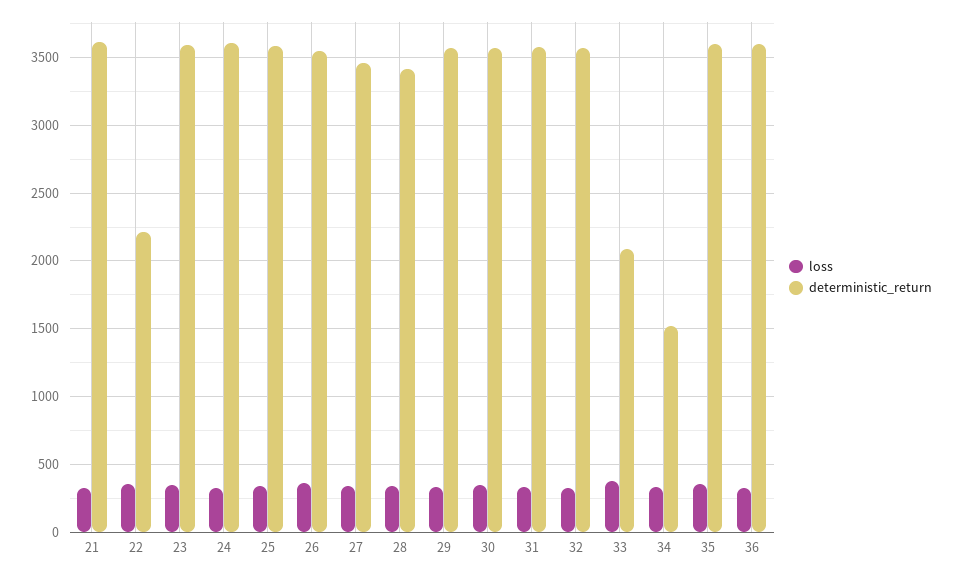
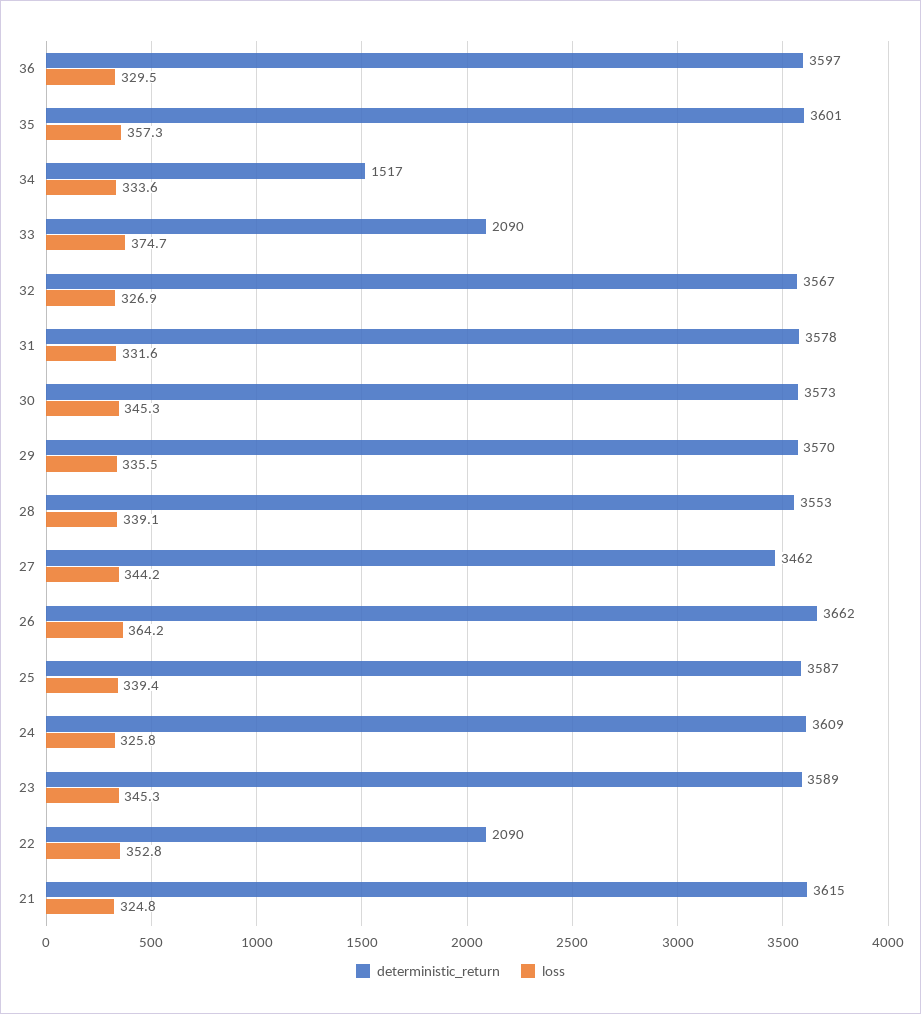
deterministic_return, 22: 2200 -> 2090
deterministic_return, 26: 3550 -> 3662
deterministic_return, 28: 3400 -> 3553

